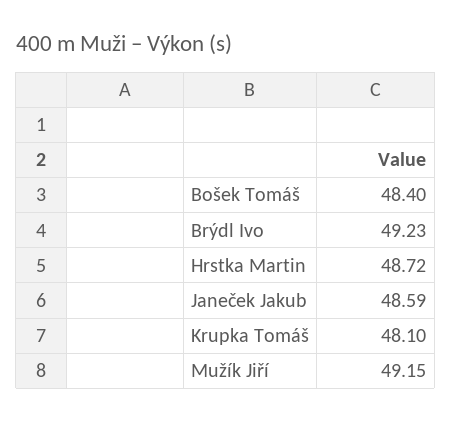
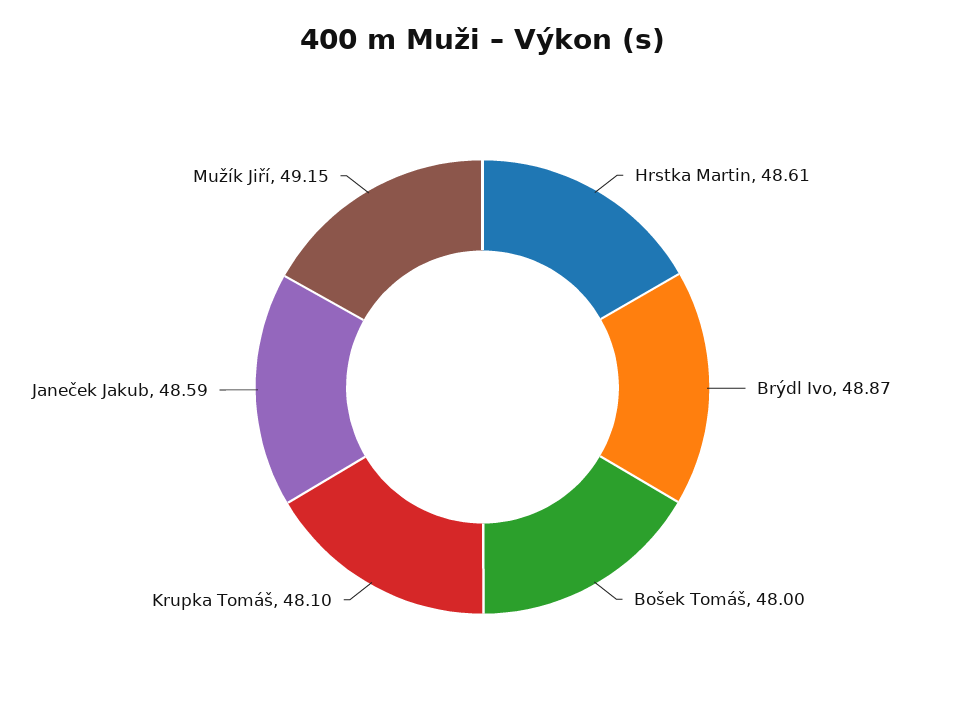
Bošek Tomáš: 48.4 -> 48
Brýdl Ivo: 49.23 -> 48.87
Hrstka Martin: 48.72 -> 48.61

